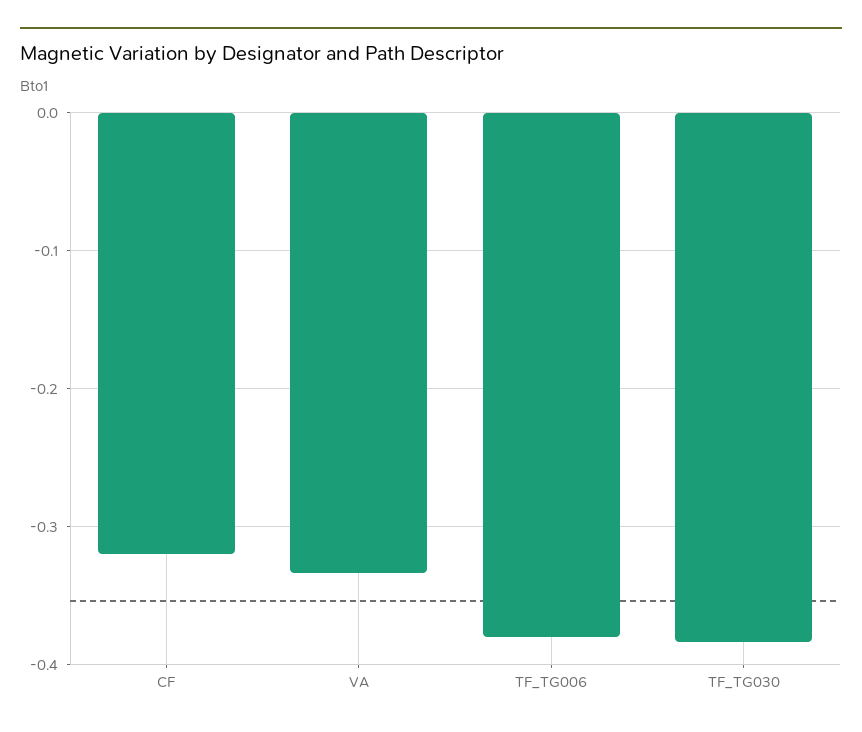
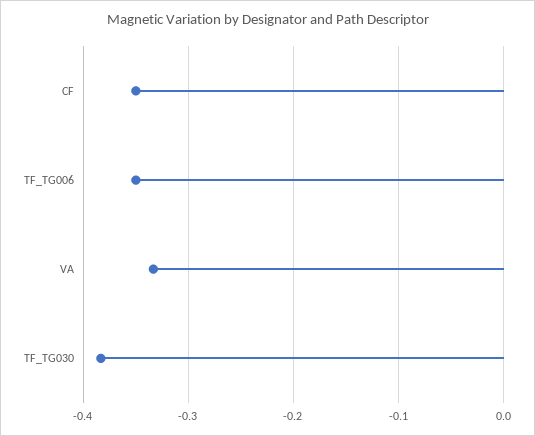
CF: -0.32 -> -0.35
TF_TG006: -0.38 -> -0.35

